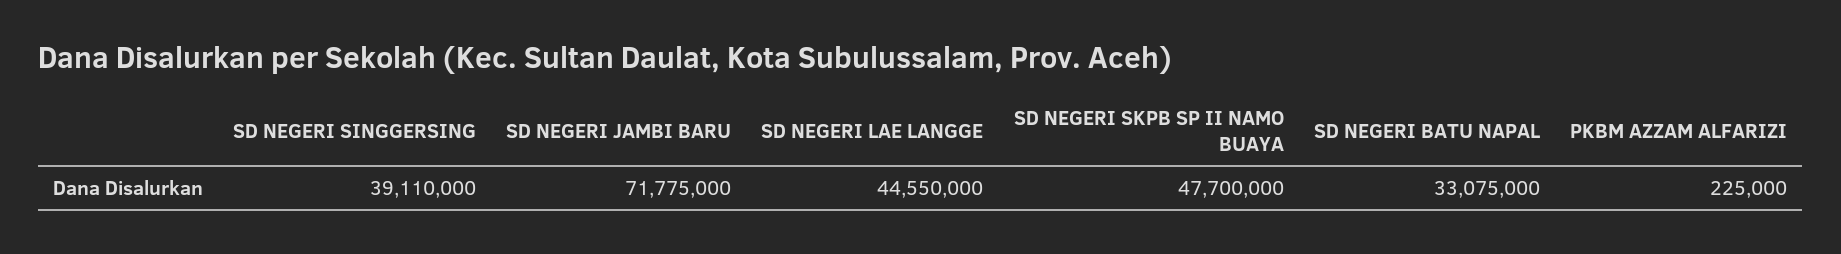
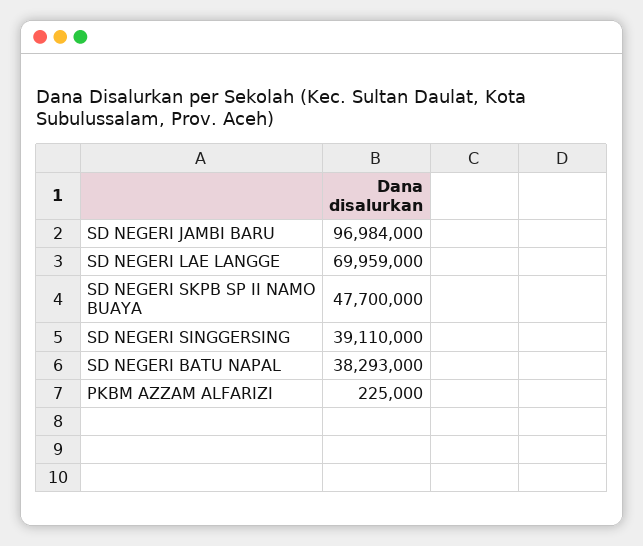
SD NEGERI JAMBI BARU: 71775000 -> 96984000
SD NEGERI LAE LANGGE: 44550000 -> 69959000
SD NEGERI BATU NAPAL: 33075000 -> 38293000

